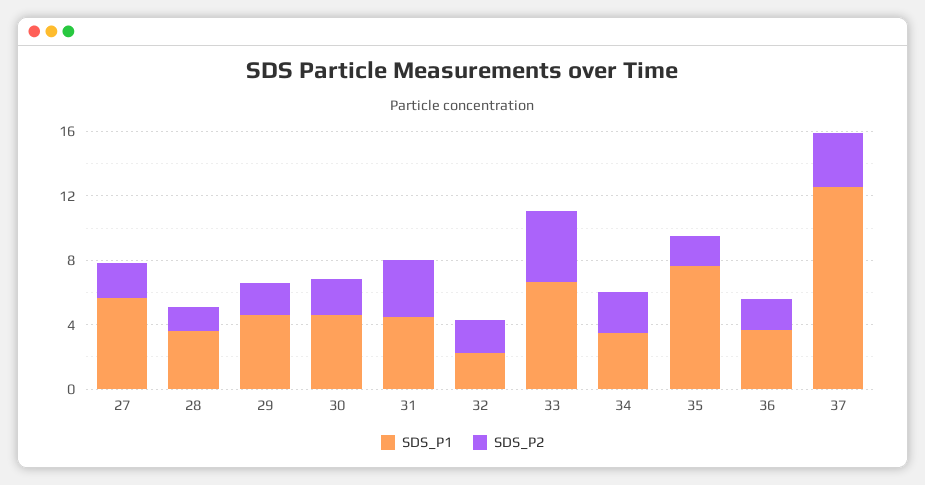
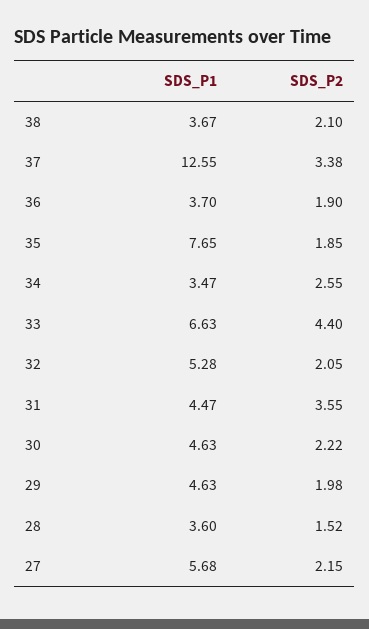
SDS_P1, 32: 2 -> 5.28
SDS_P1, 38: none -> 3.67
SDS_P2, 38: none -> 2.1

